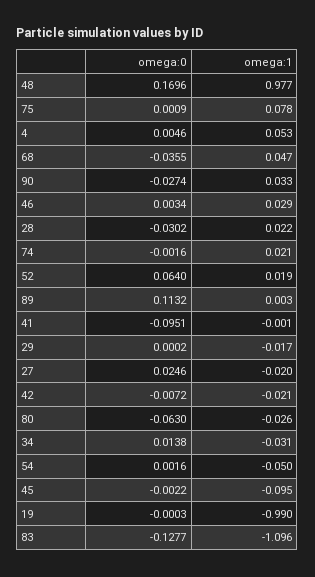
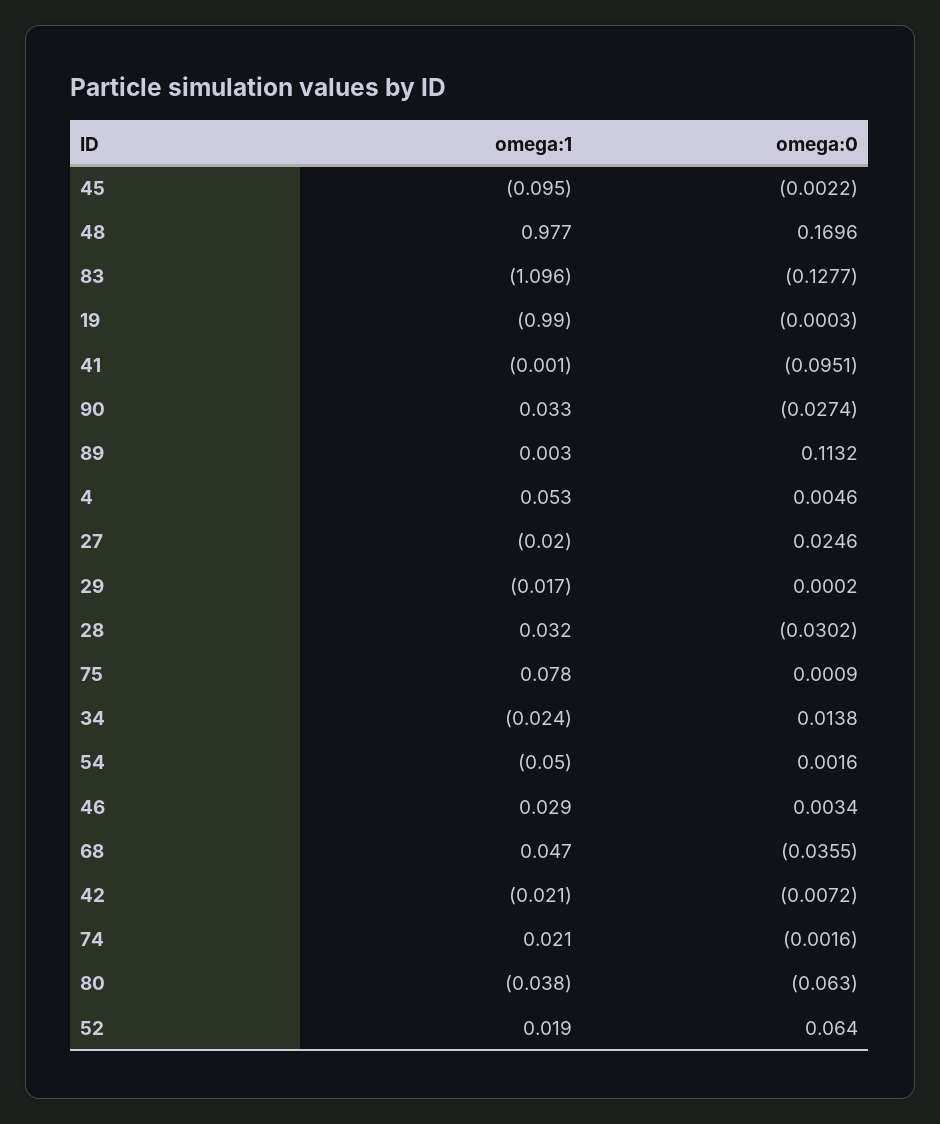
omega:1, 28: 0.022 -> 0.032
omega:1, 80: -0.026 -> -0.038
omega:1, 34: -0.031 -> -0.024

